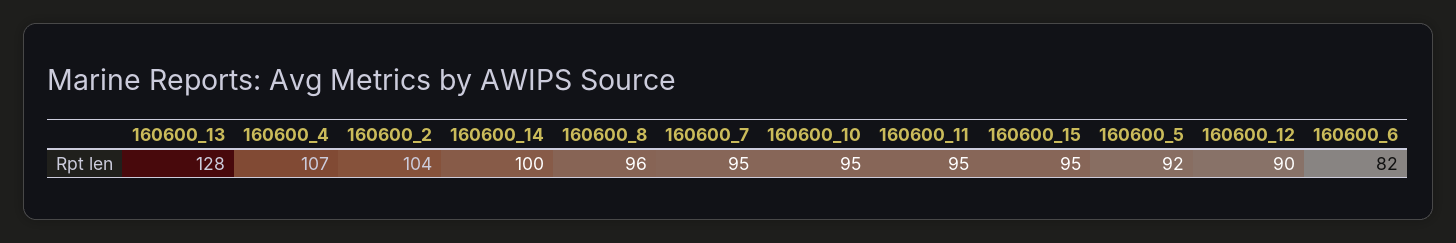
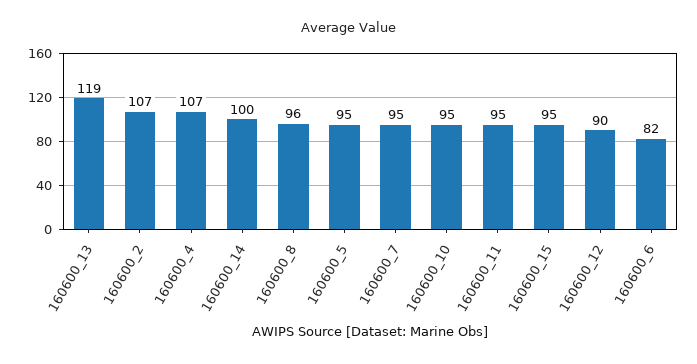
160600_13: 128 -> 119
160600_2: 104 -> 107
160600_5: 92 -> 95

